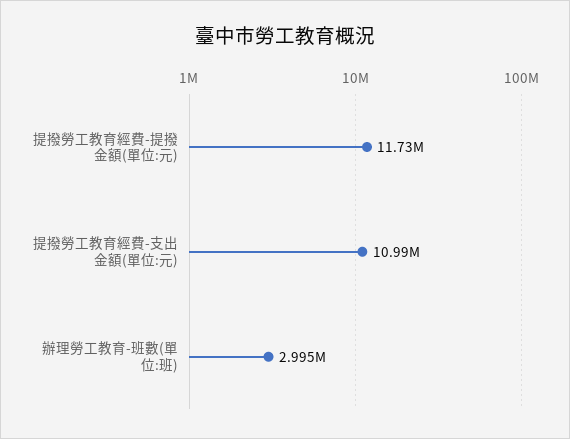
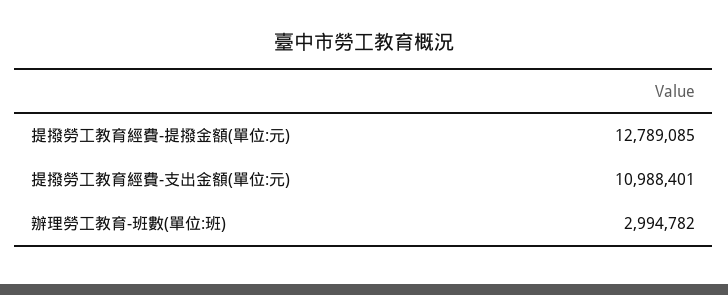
提撥勞工教育經費-提撥金額(單位:元): 11730000 -> 12789085

